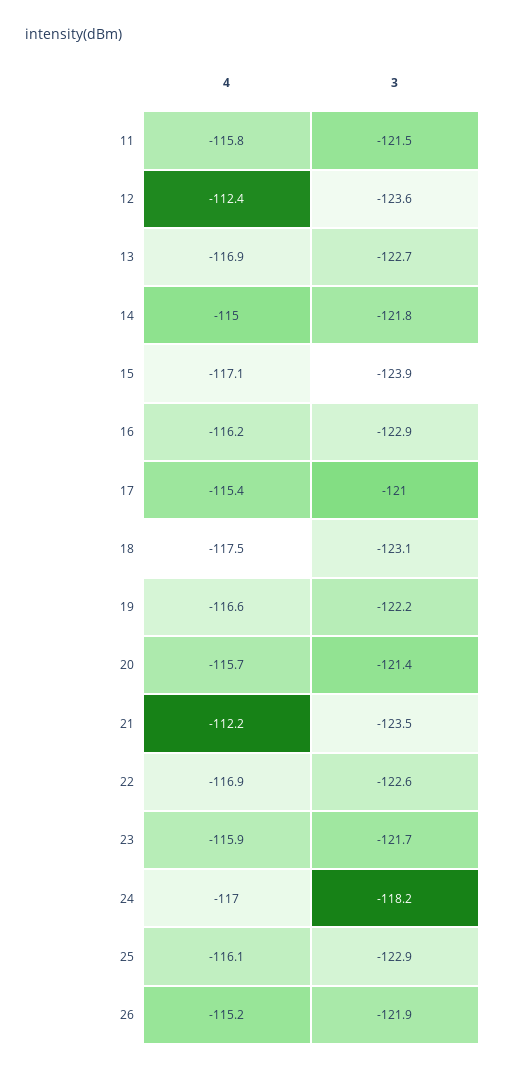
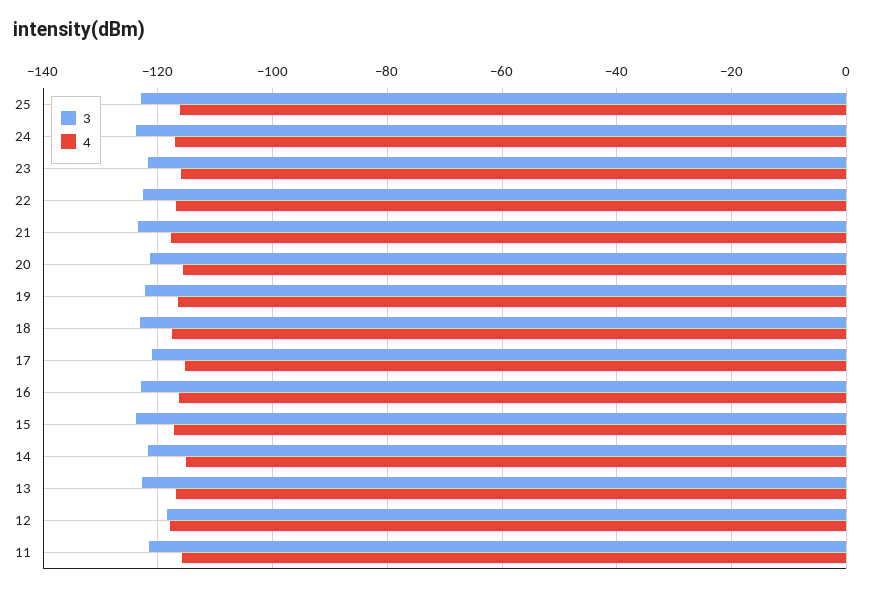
4, 12: -112.4 -> -118
3, 12: -123.6 -> -118
4, 21: -112.2 -> -118
3, 24: -118.2 -> -124
4, 26: -115.2 -> none
3, 26: -121.9 -> none

